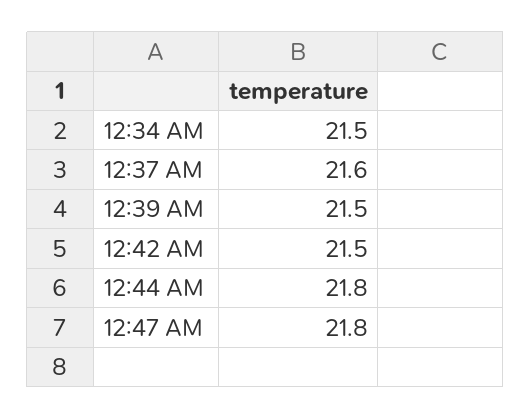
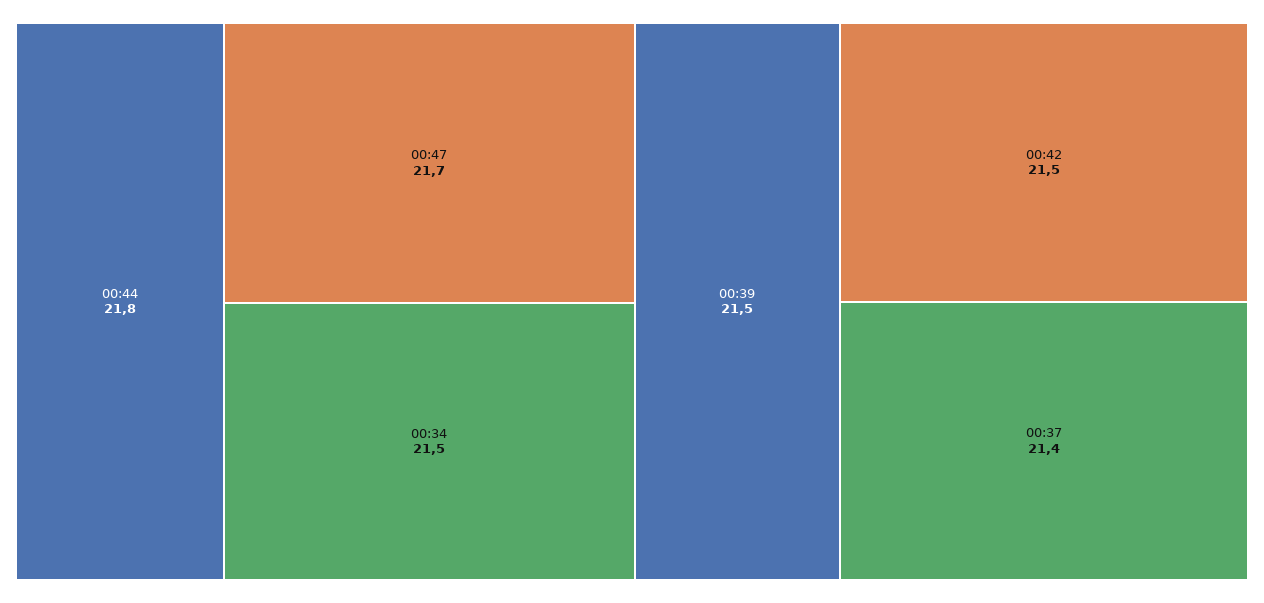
12:37 AM: 21.6 -> 21.4
12:47 AM: 21.8 -> 21.7

